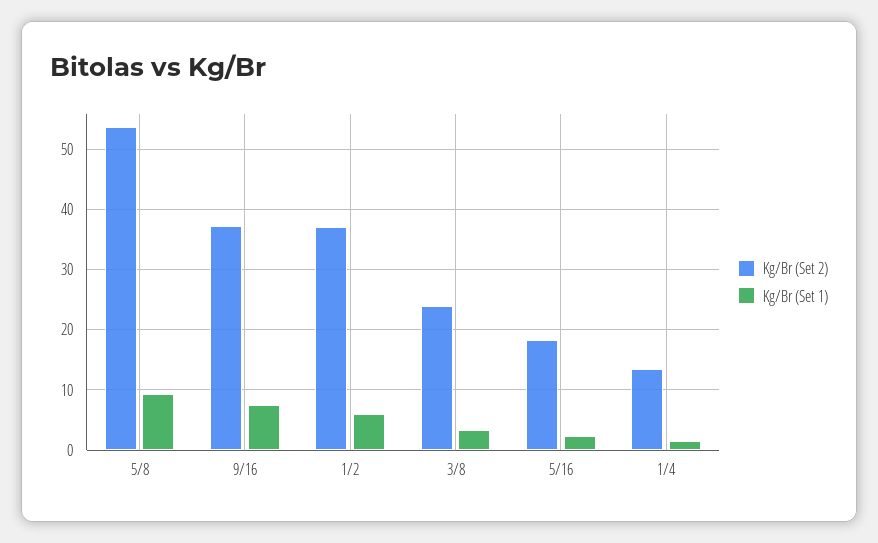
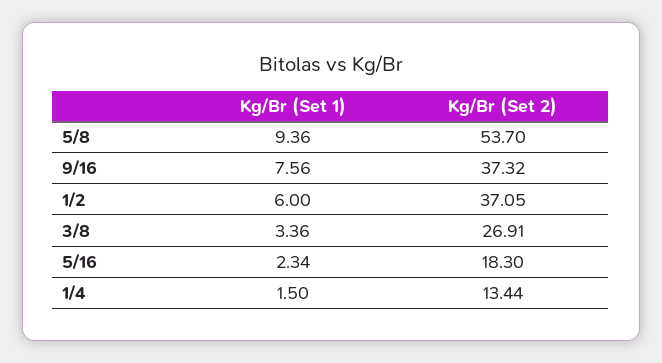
Kg/Br (Set 2), 3/8: 24 -> 26.91

